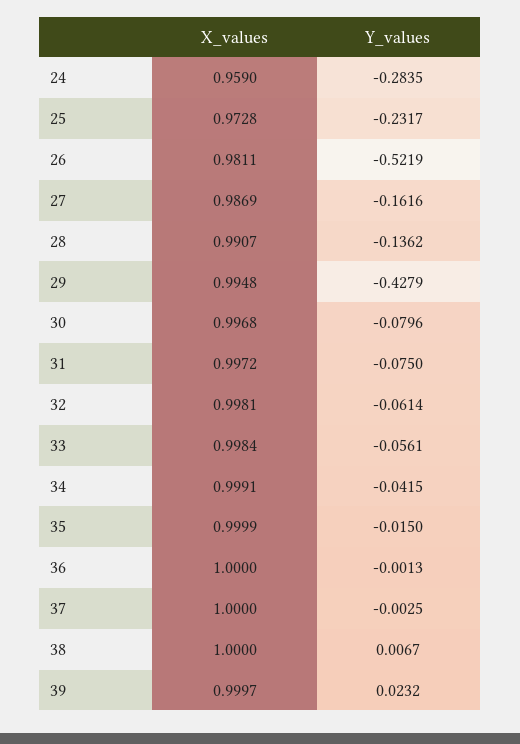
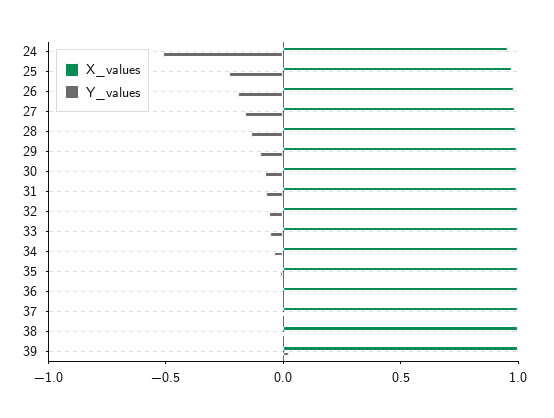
Y_values, 24: -0.2835 -> -0.5
Y_values, 26: -0.5219 -> -0.2
Y_values, 29: -0.4279 -> -0.1

